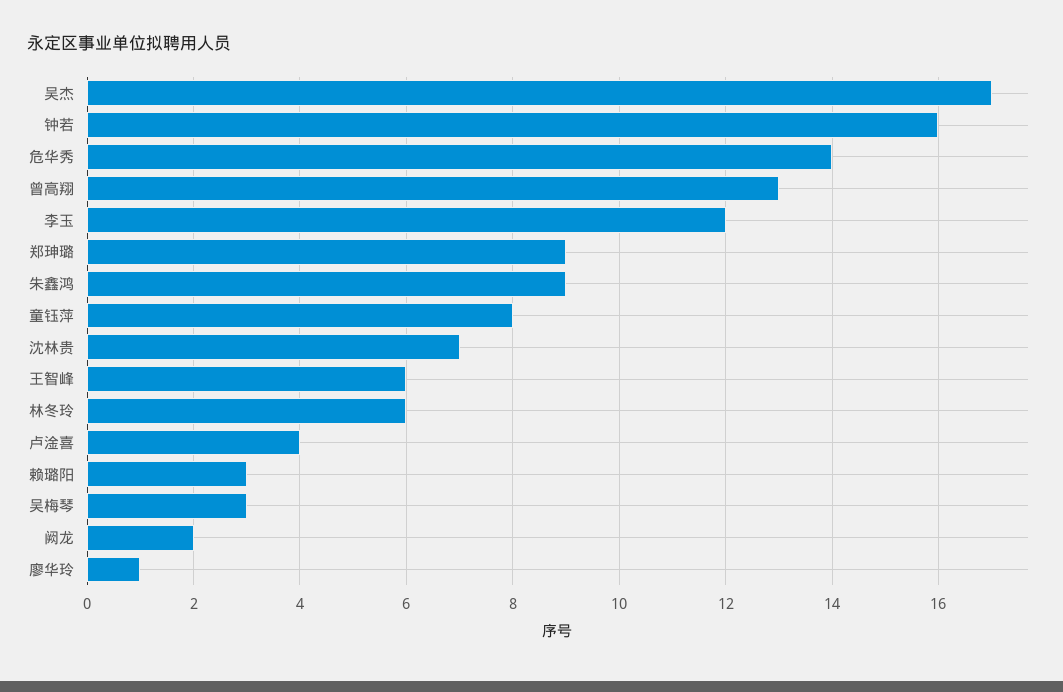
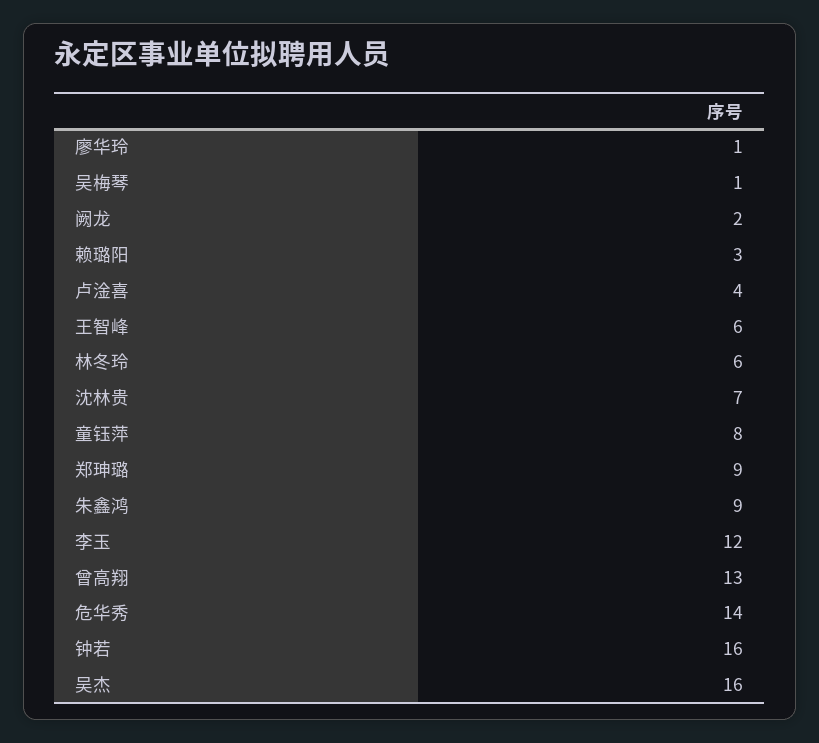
吴杰: 17 -> 16
吴梅琴: 3 -> 1

